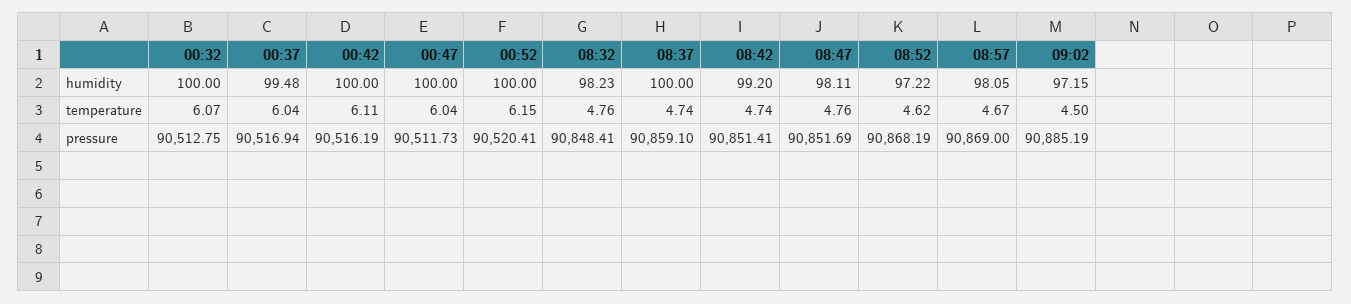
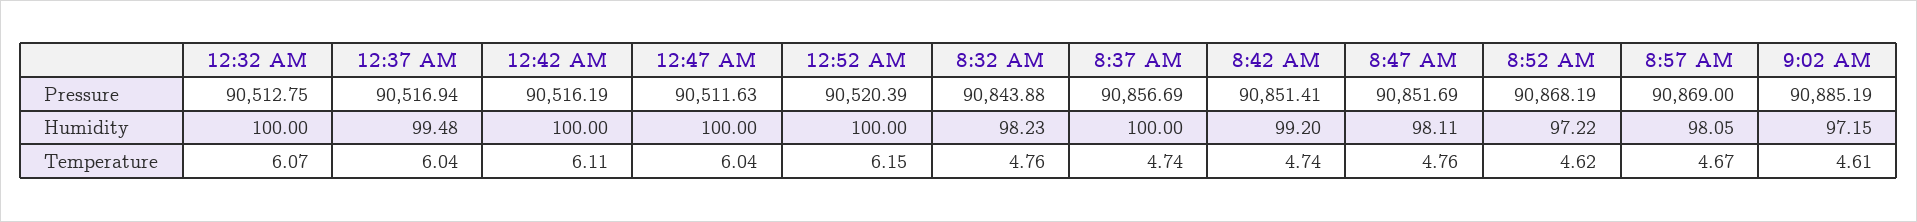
09:02, temperature: 4.5 -> 4.61
00:47, pressure: 90511.73 -> 90511.63
00:52, pressure: 90520.41 -> 90520.39
08:32, pressure: 90848.41 -> 90843.88
08:37, pressure: 90859.1 -> 90856.69

